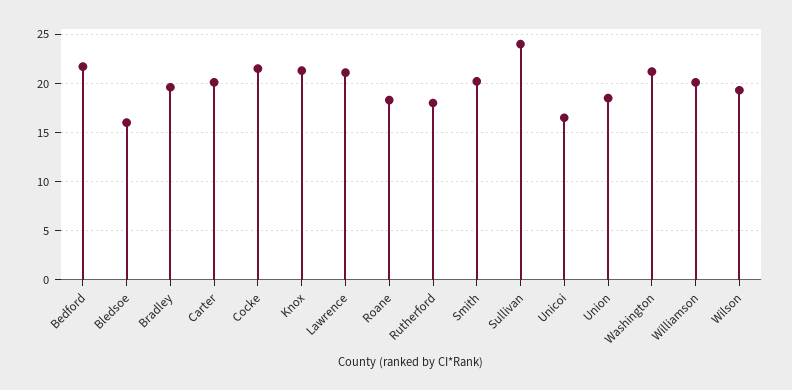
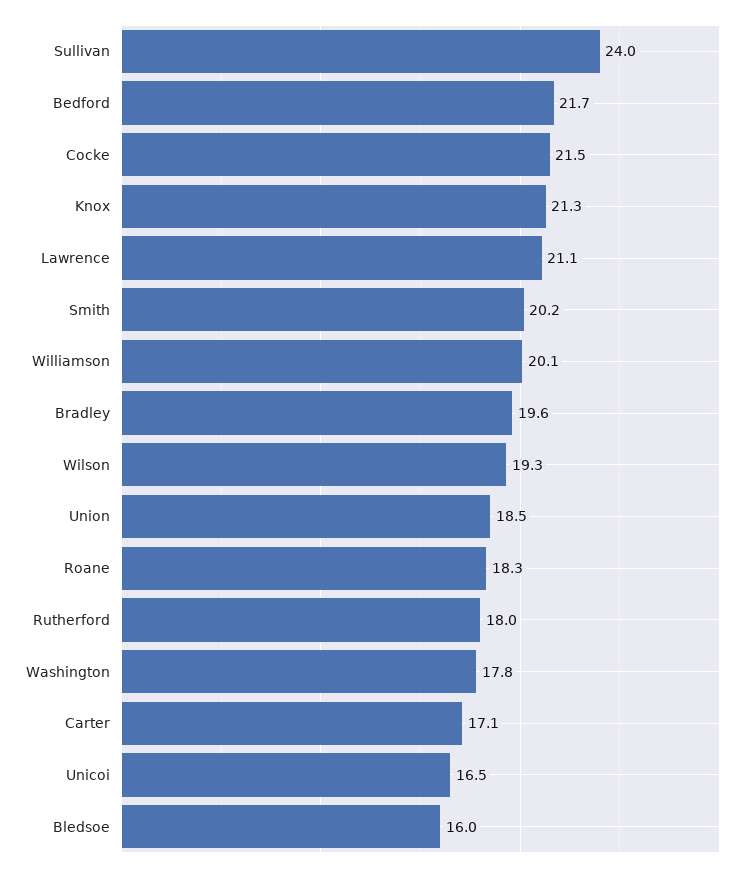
Carter: 20 -> 17.1
Washington: 21 -> 17.8

